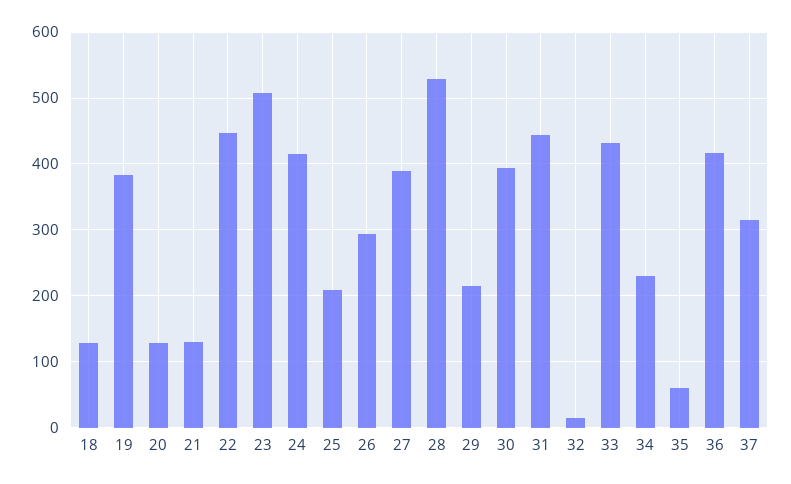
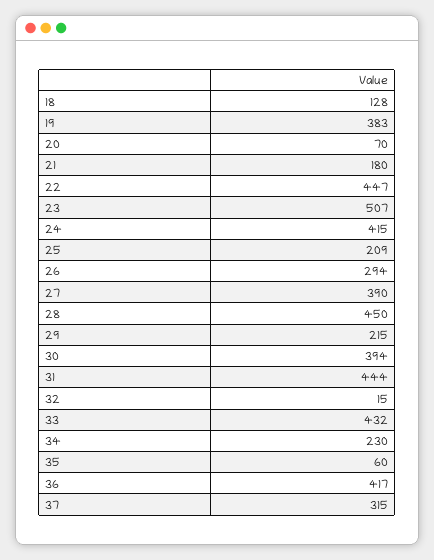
20: 130 -> 70
21: 130 -> 180
28: 530 -> 450

